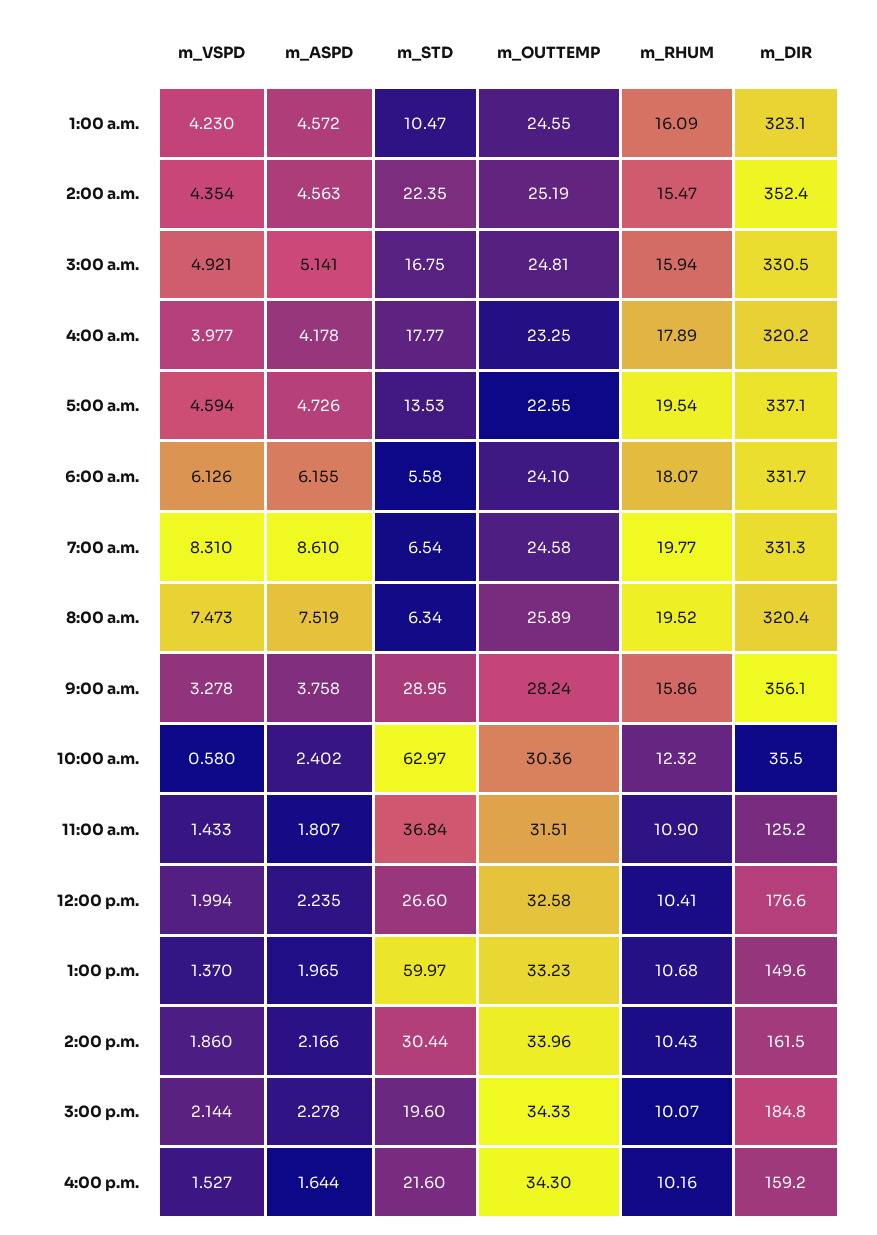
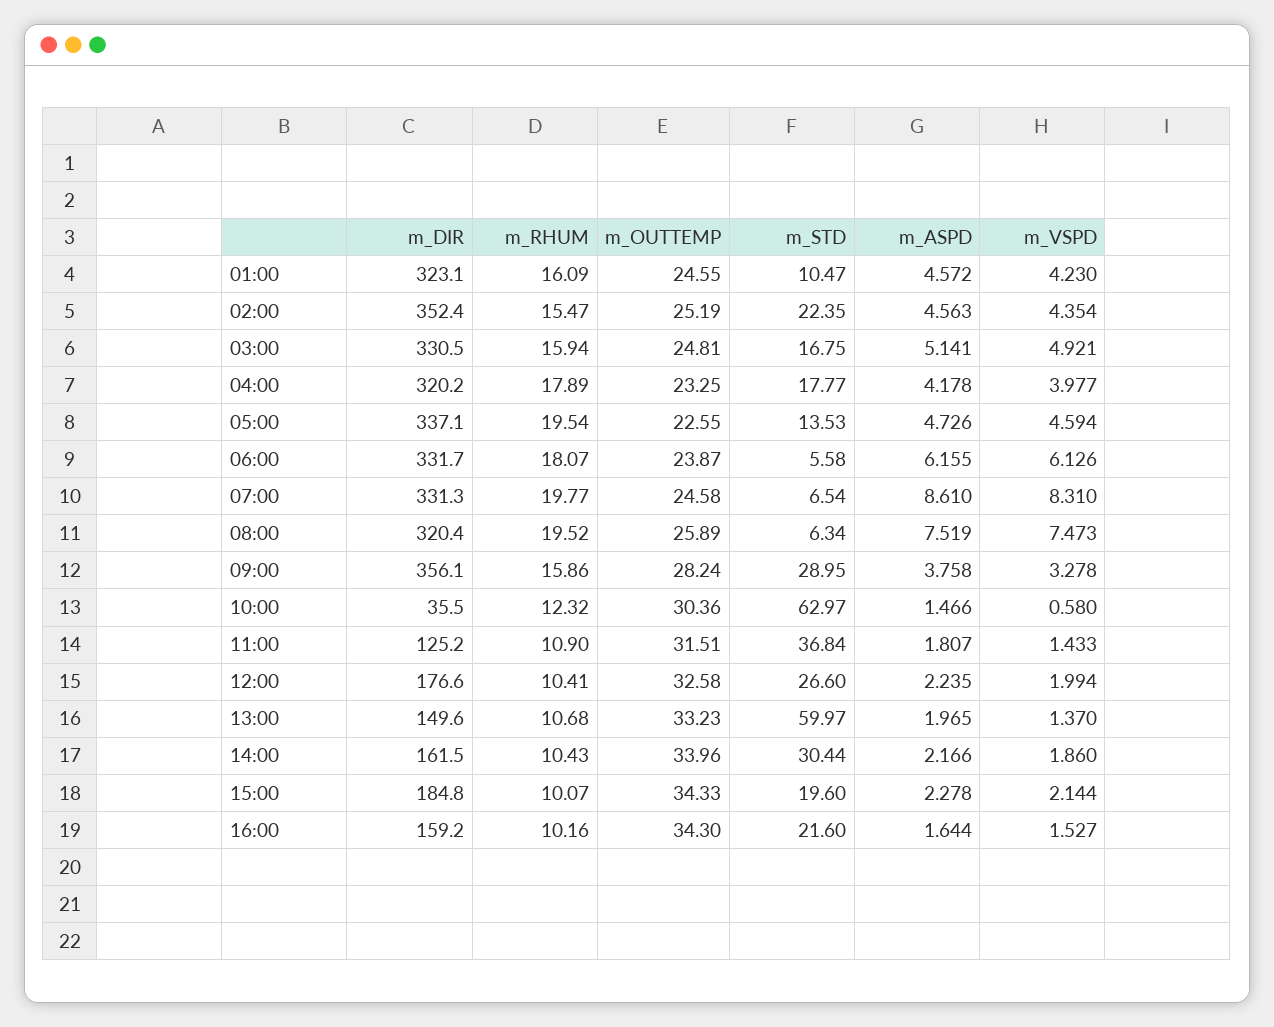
m_OUTTEMP, 6:00 a.m.: 24.1 -> 23.87
m_ASPD, 10:00 a.m.: 2.402 -> 1.466

